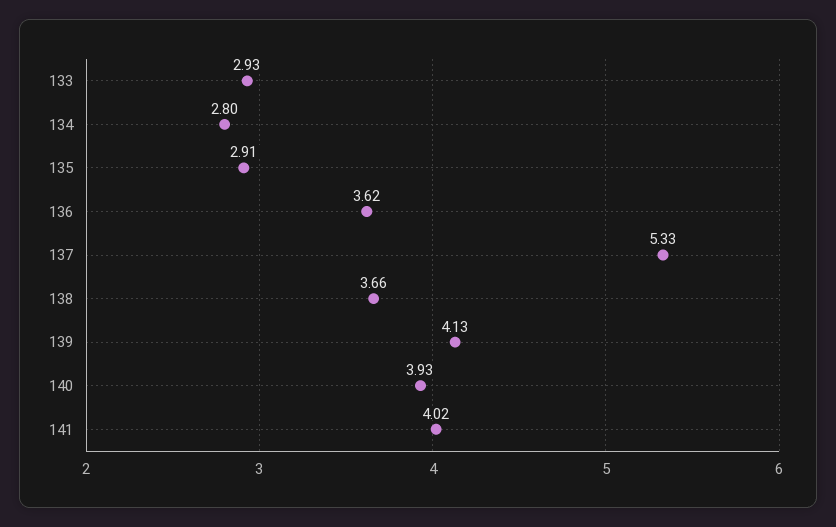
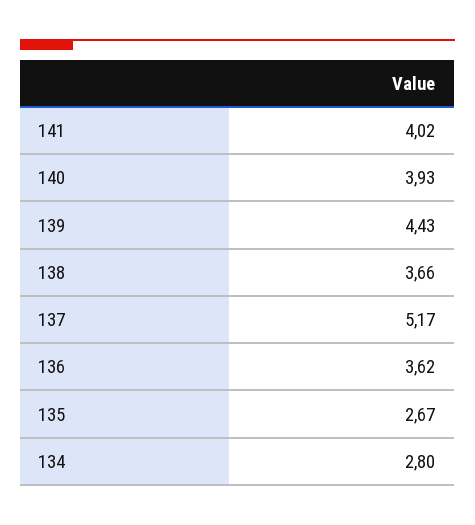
133: 2.93 -> none
135: 2.91 -> 2.67
137: 5.33 -> 5.17
139: 4.13 -> 4.43

